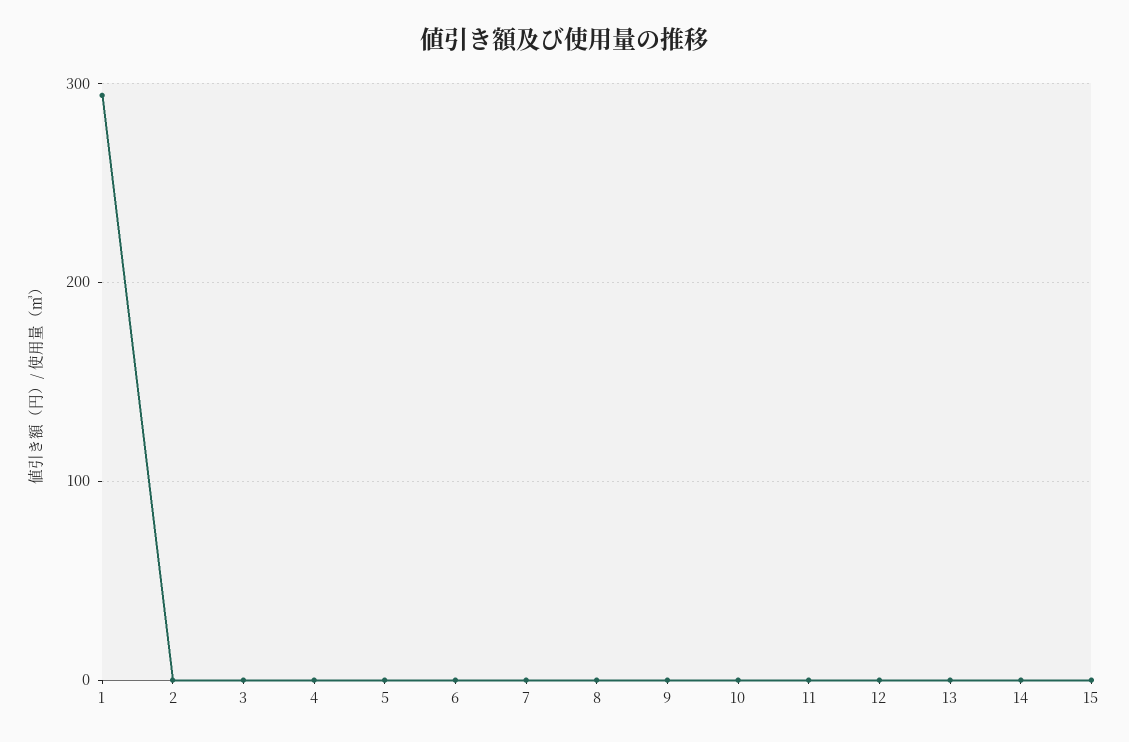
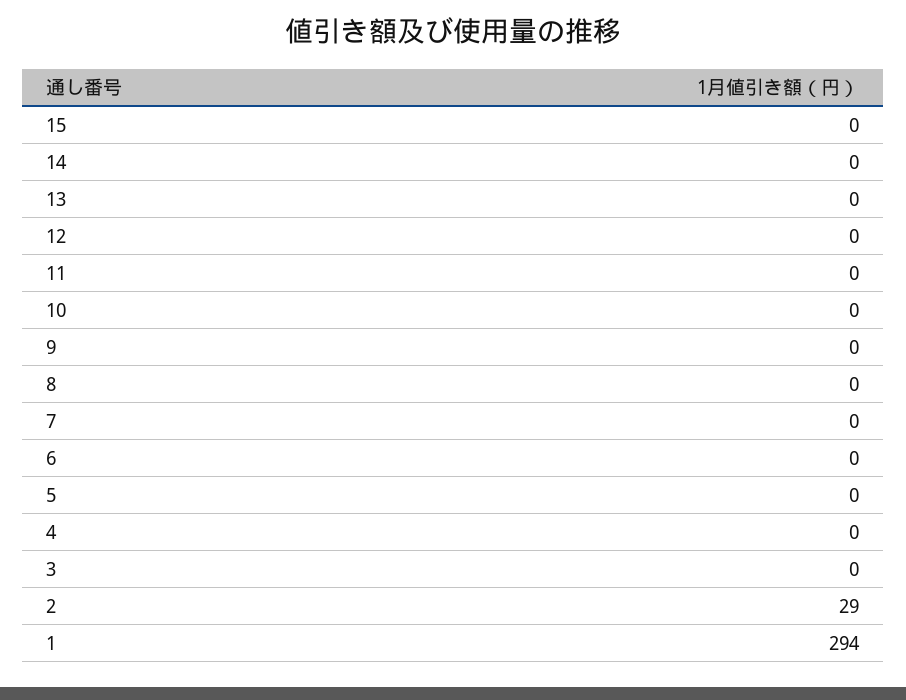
2: 0 -> 29

